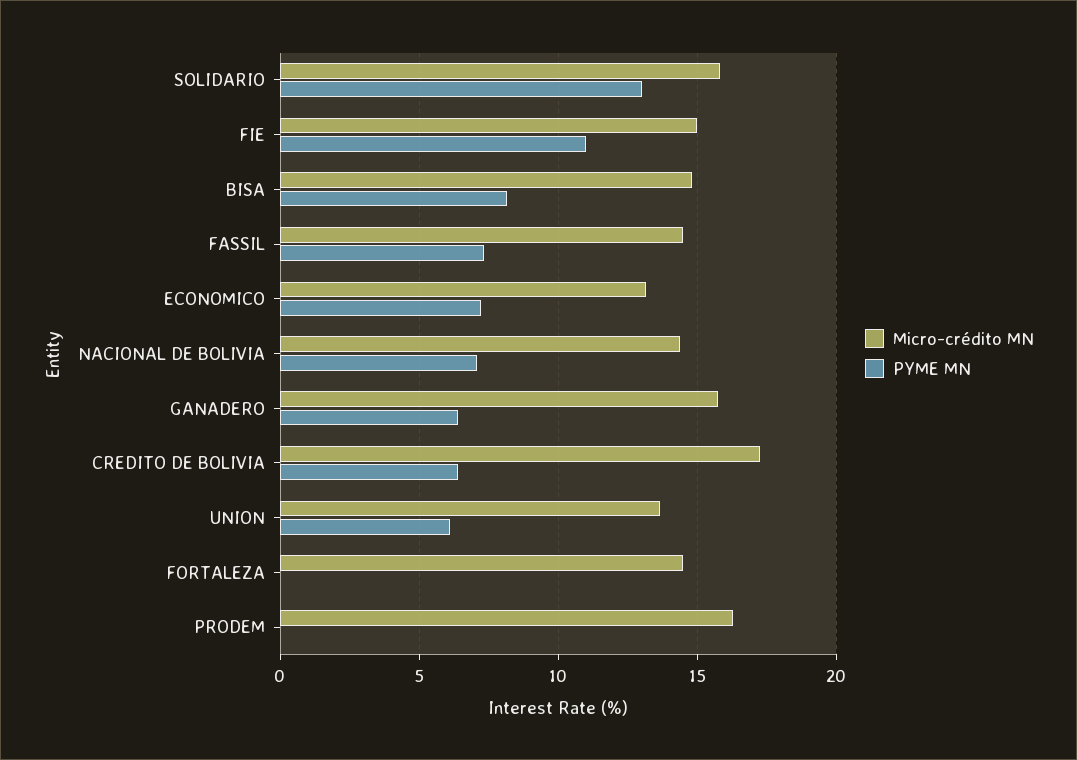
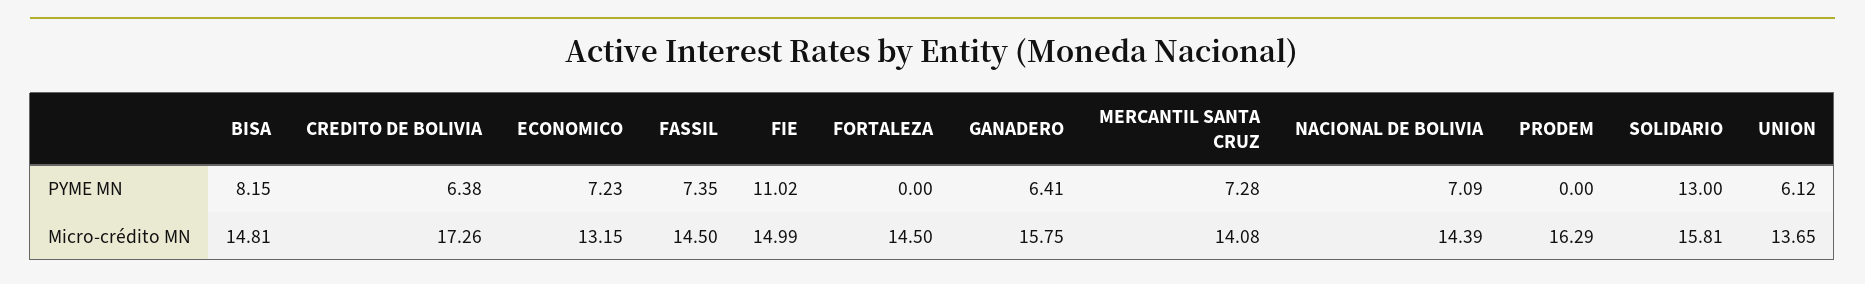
PYME MN, MERCANTIL SANTA CRUZ: none -> 7.28
Micro-crédito MN, MERCANTIL SANTA CRUZ: none -> 14.08

